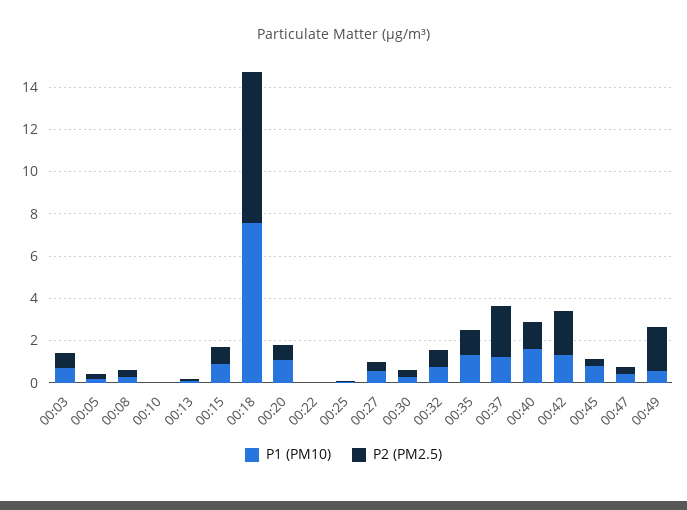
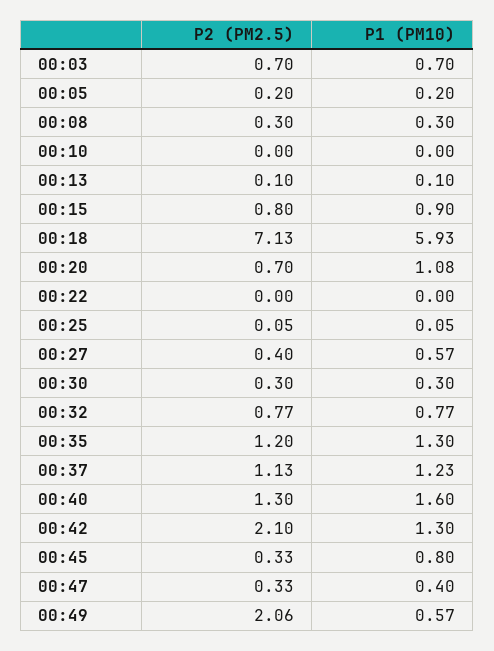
P1 (PM10), 00:18: 7.5 -> 5.93
P2 (PM2.5), 00:37: 2.5 -> 1.13

